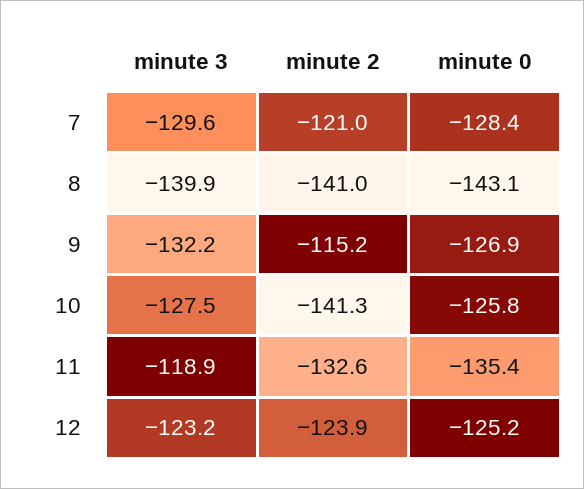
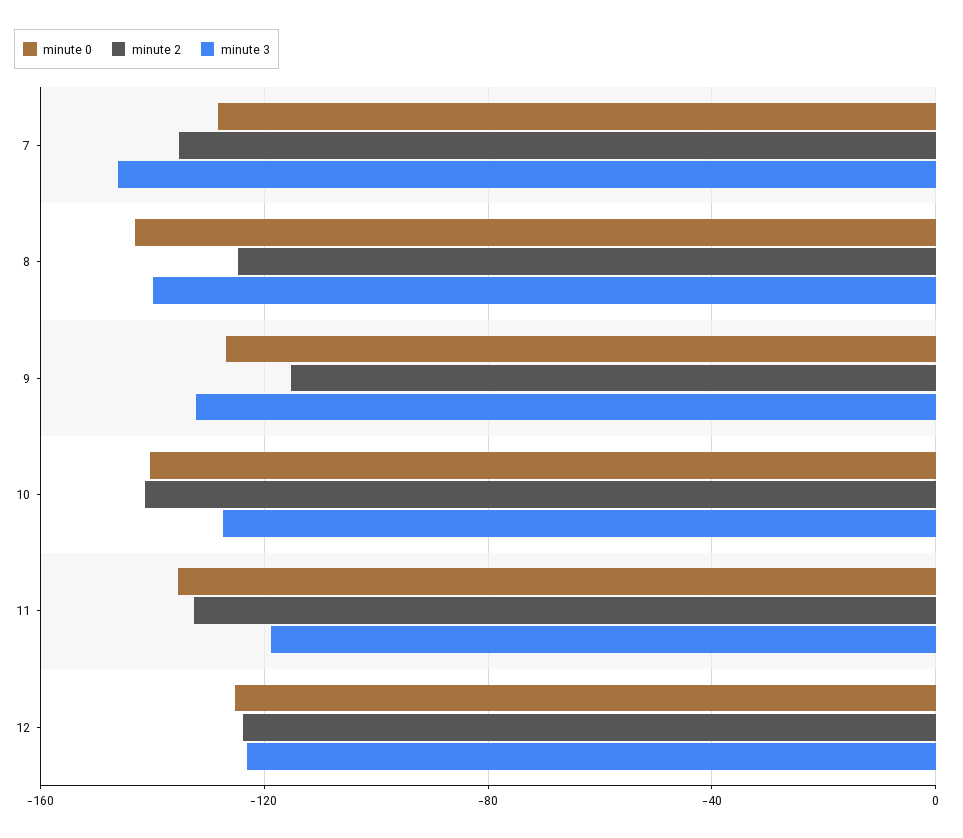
minute 3, 7: -129.6 -> -145
minute 2, 7: -121 -> -135
minute 2, 8: -141 -> -125
minute 0, 10: -125.8 -> -140

